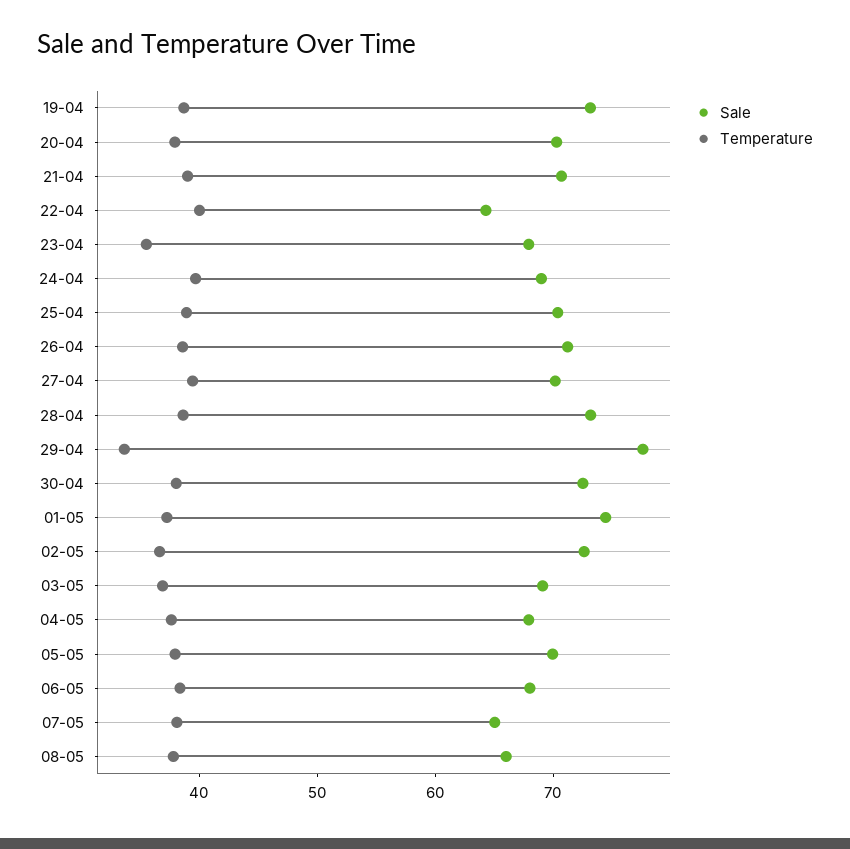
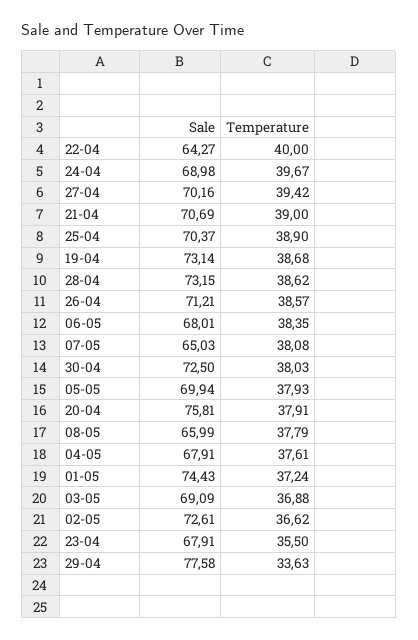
Sale, 20-04: 70 -> 75.81

